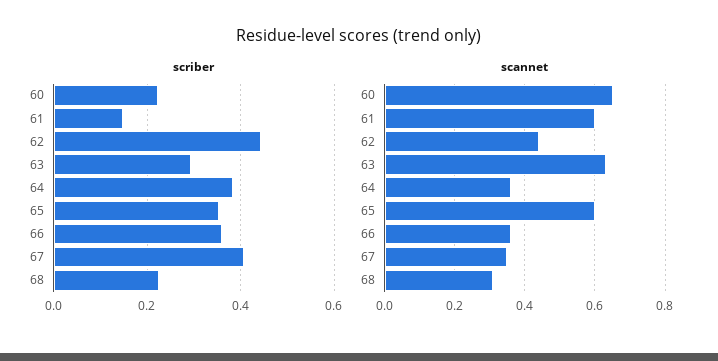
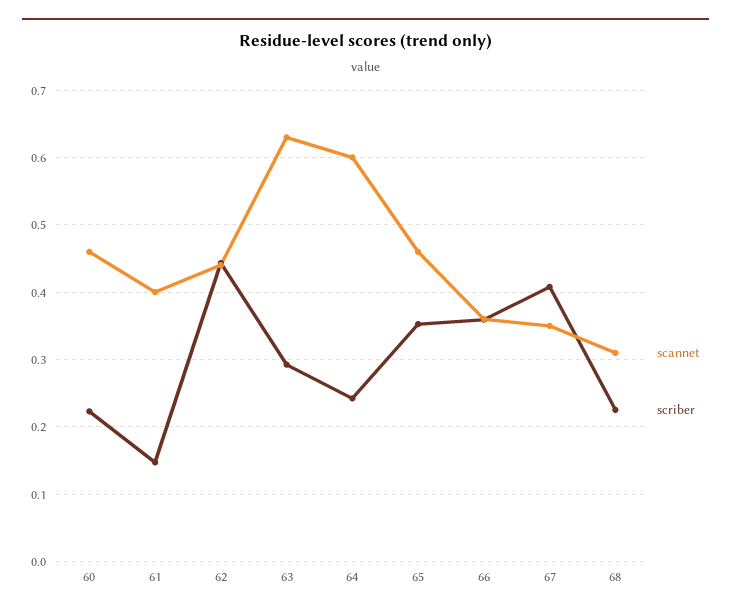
scriber, 64: 0.38 -> 0.24
scannet, 60: 0.65 -> 0.46
scannet, 61: 0.6 -> 0.4
scannet, 64: 0.35 -> 0.6
scannet, 65: 0.6 -> 0.46

